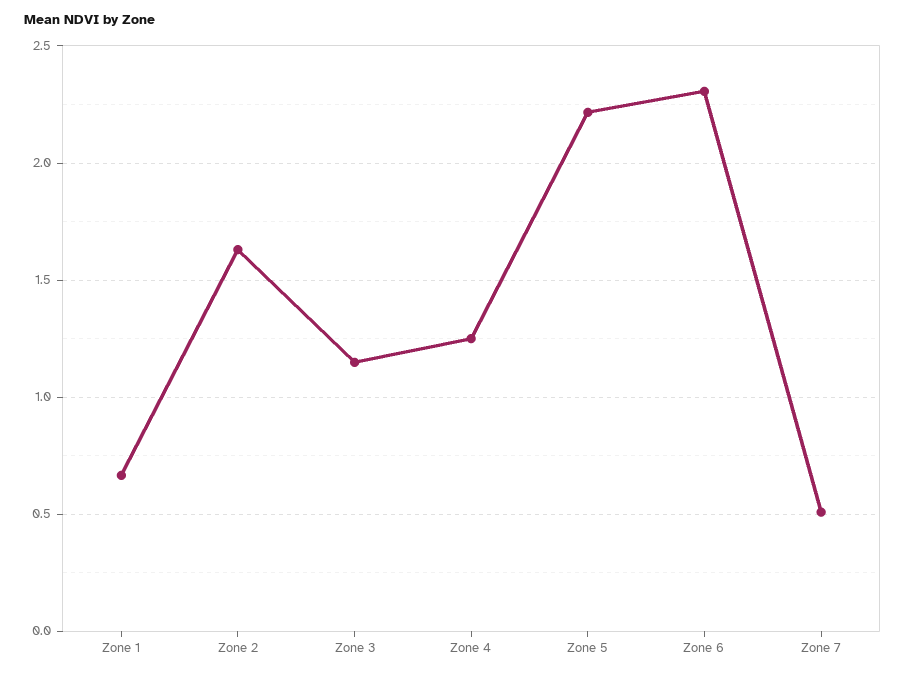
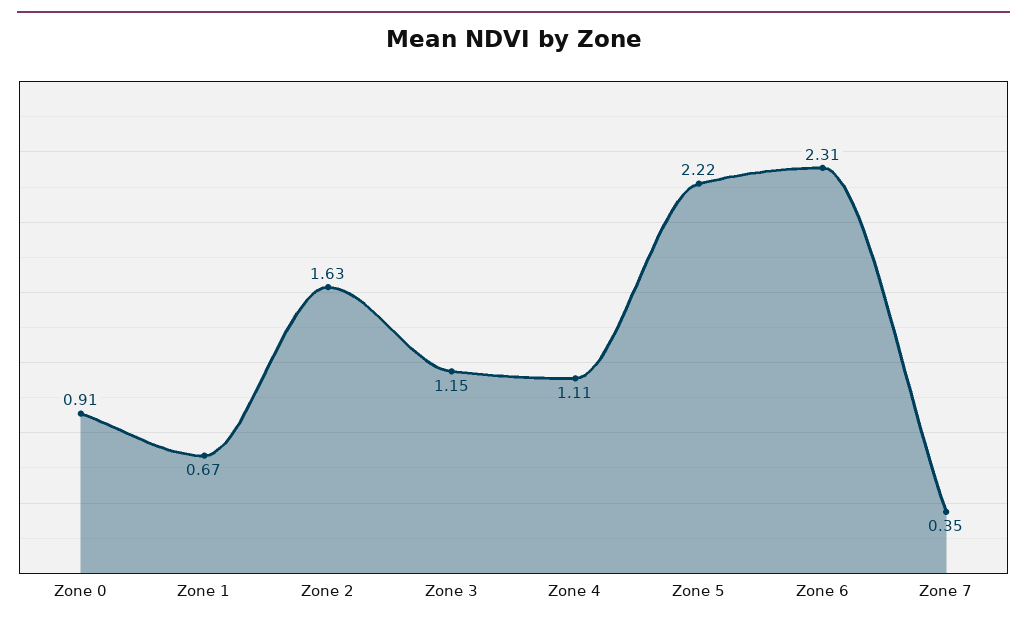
Zone 4: 1.25 -> 1.11
Zone 7: 0.5 -> 0.35
Zone 0: none -> 0.91

